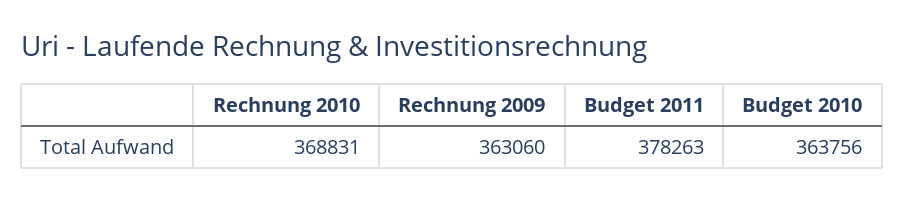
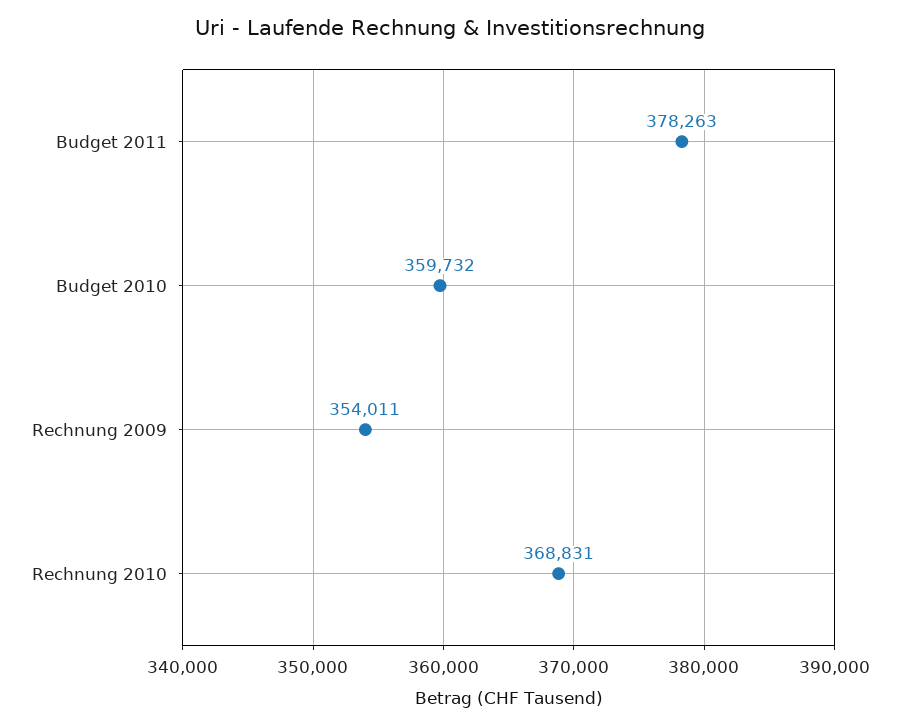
Rechnung 2009: 363060 -> 354011
Budget 2010: 363756 -> 359732

